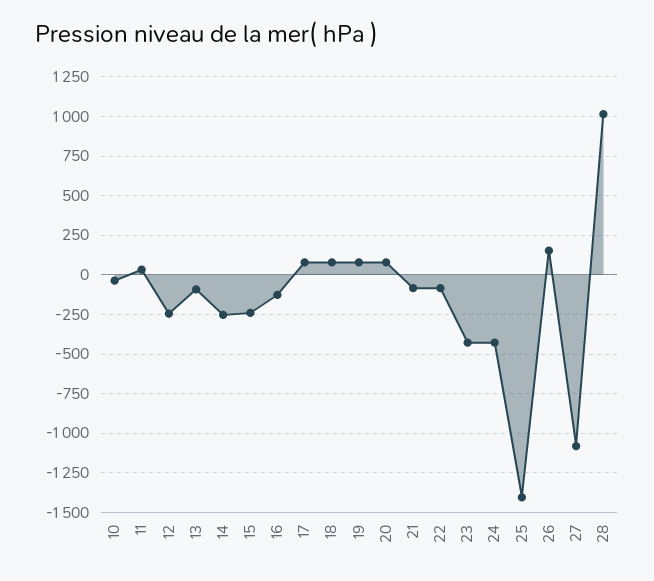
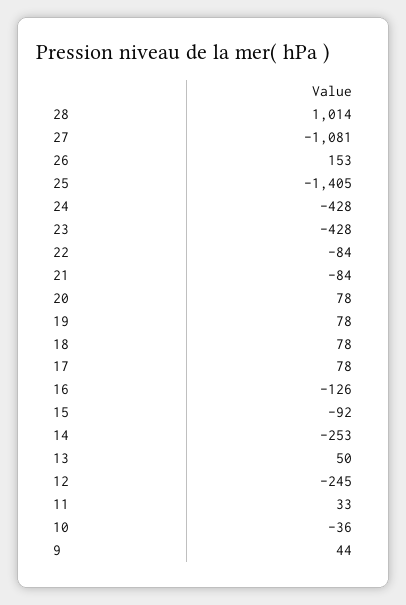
13: -100 -> 50
15: -250 -> -92
9: none -> 44

